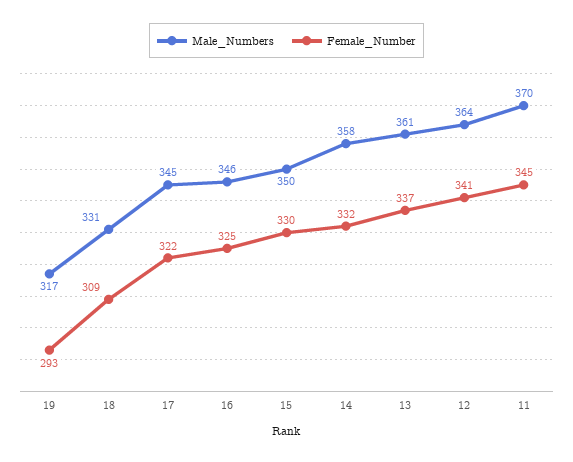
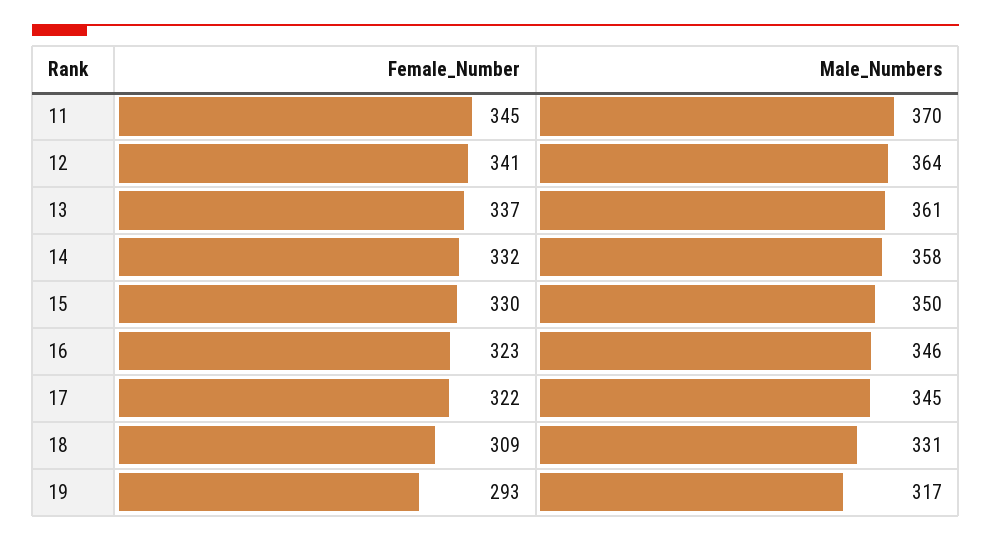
Female_Number, 16: 325 -> 323

